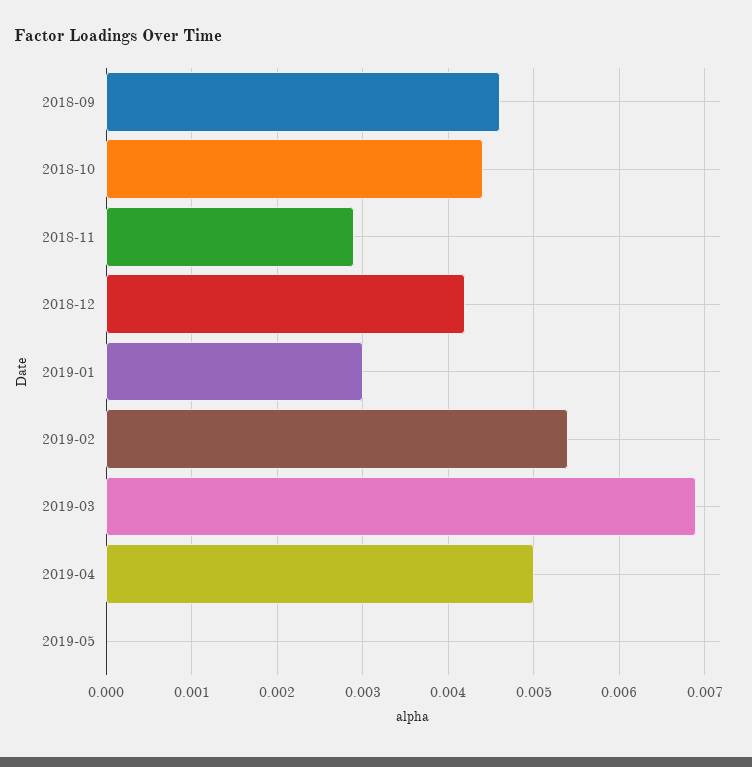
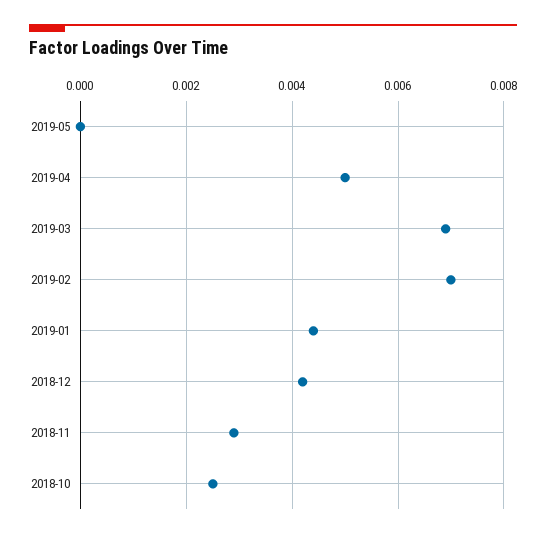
2018-09: 0.0046 -> none
2018-10: 0.0044 -> 0.0025
2019-01: 0.003 -> 0.0045
2019-02: 0.0054 -> 0.007

